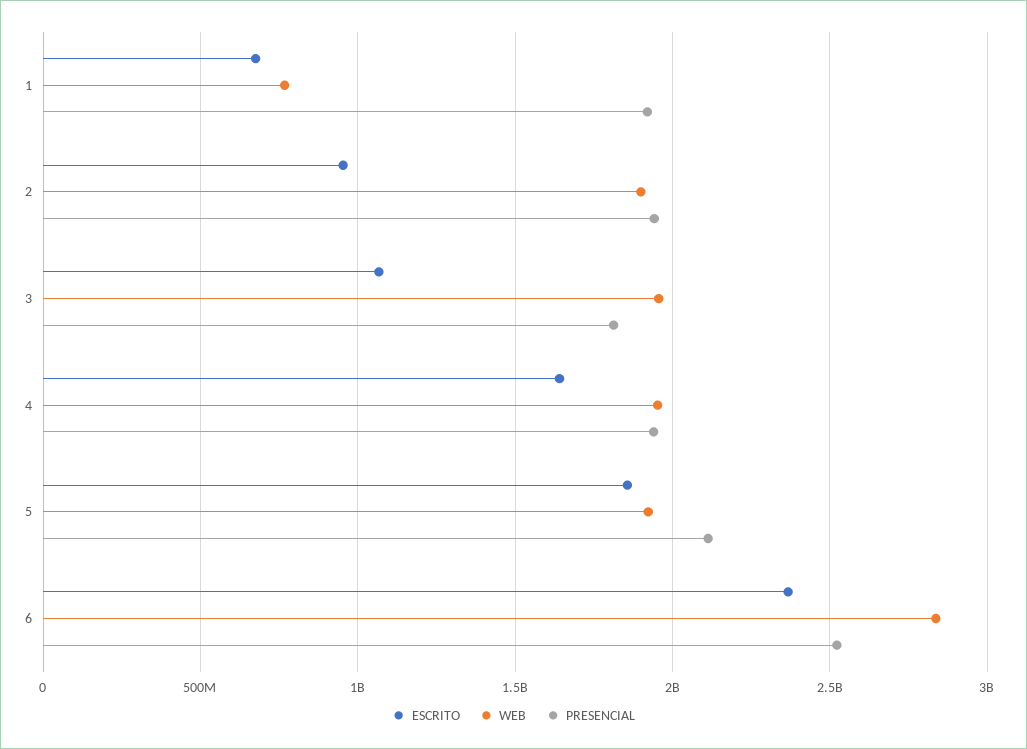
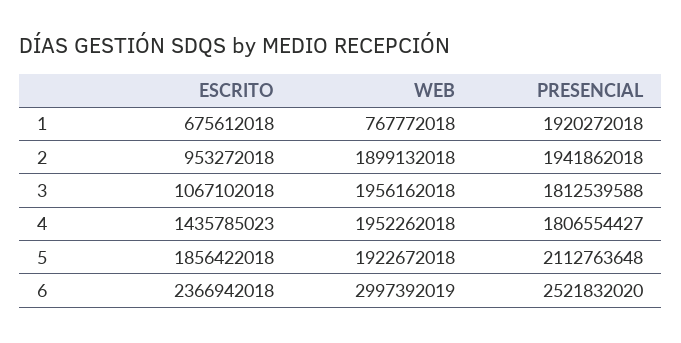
ESCRITO, 4: 1650000000 -> 1435785023
PRESENCIAL, 4: 1950000000 -> 1806554427
WEB, 6: 2850000000 -> 2997392019

